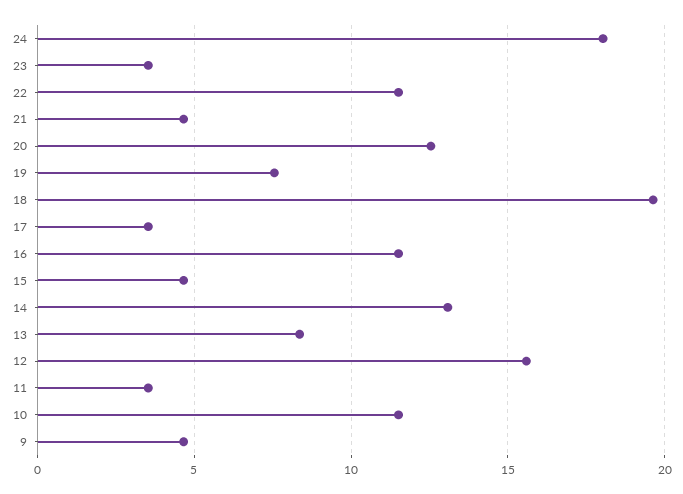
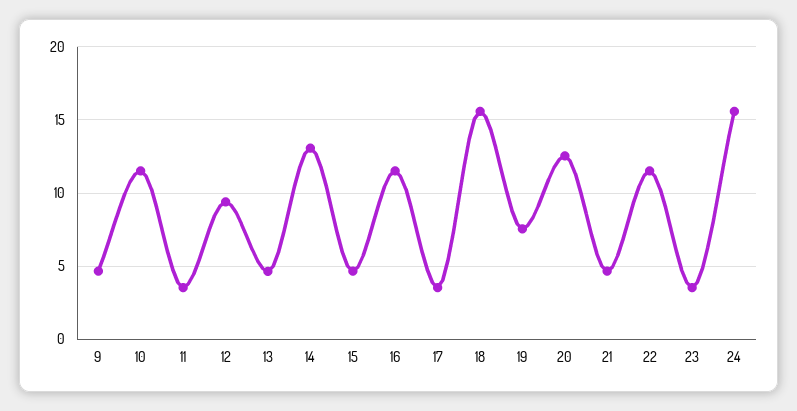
24: 18 -> 15.5
18: 19.5 -> 15.5
13: 8.5 -> 4.5
12: 15.5 -> 9.5

